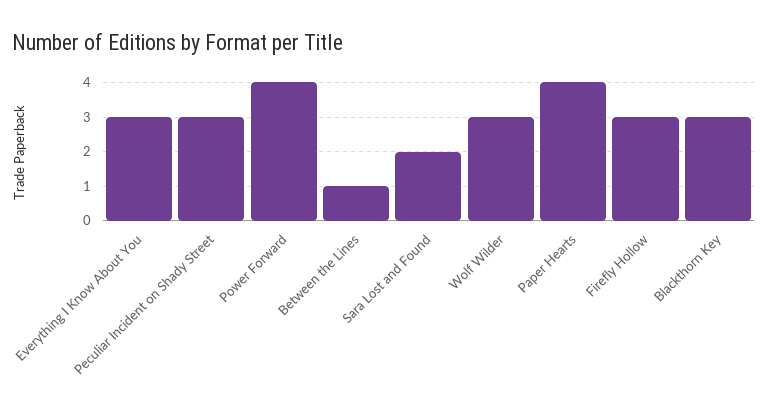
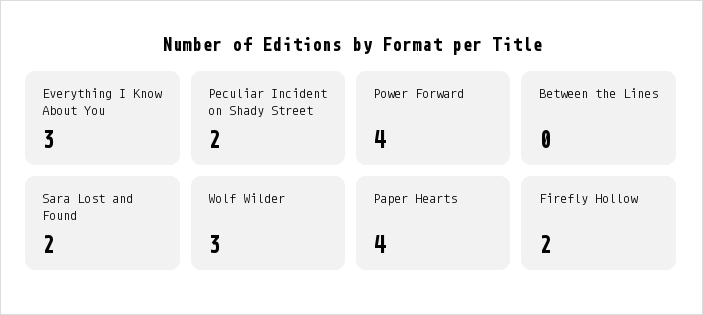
Peculiar Incident on Shady Street: 3 -> 2
Between the Lines: 1 -> 0
Firefly Hollow: 3 -> 2
Blackthorn Key: 3 -> none

